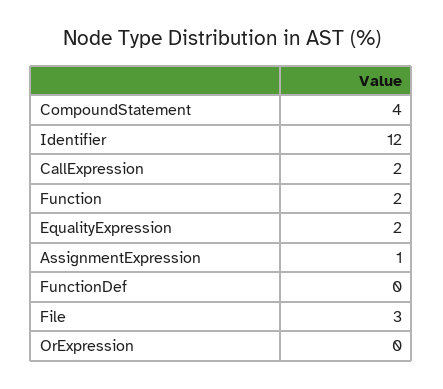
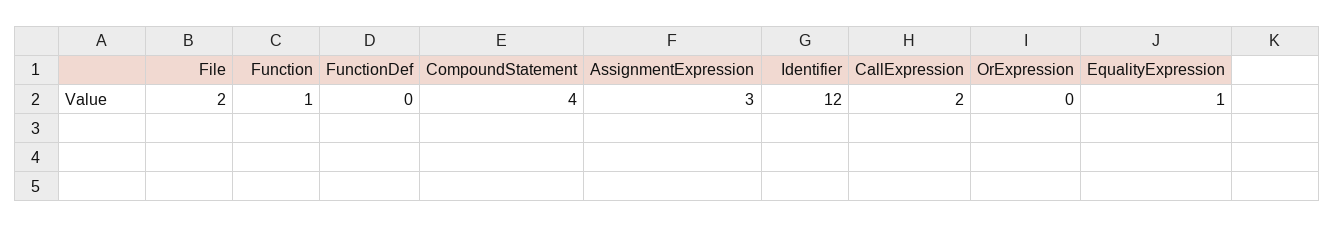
Function: 2 -> 1
EqualityExpression: 2 -> 1
AssignmentExpression: 1 -> 3
File: 3 -> 2

